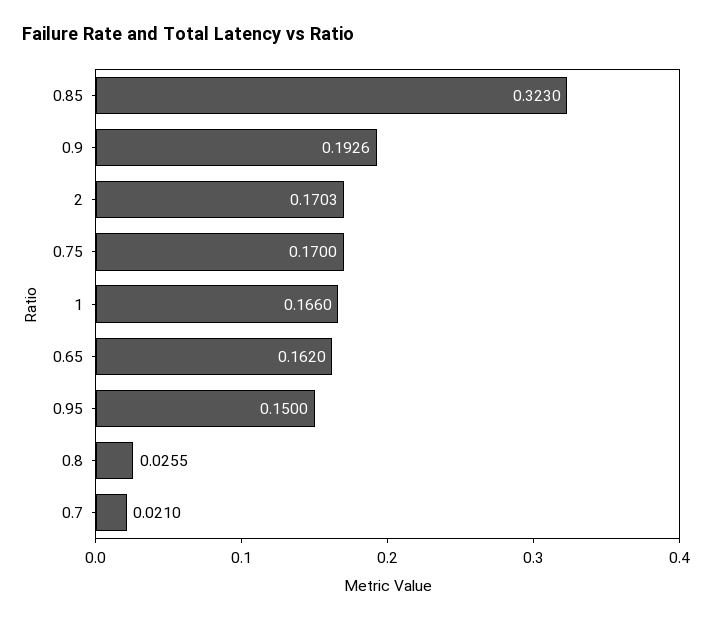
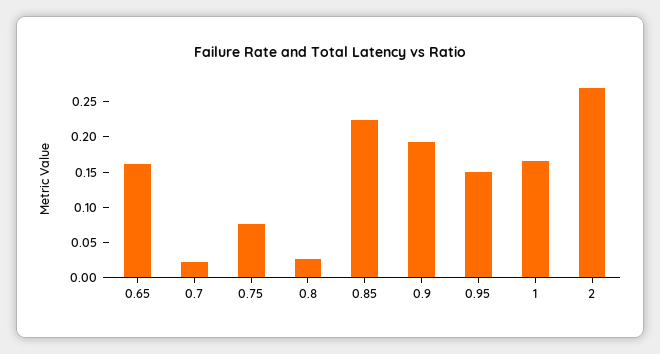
0.85: 0.323 -> 0.225
2: 0.1703 -> 0.275
0.75: 0.17 -> 0.075

